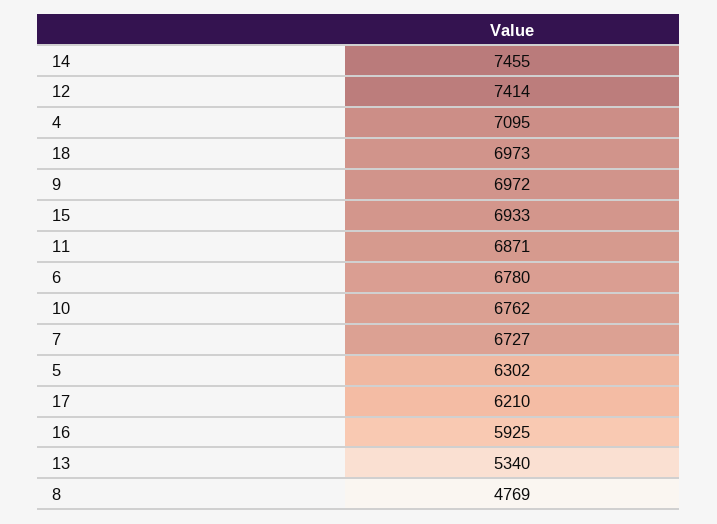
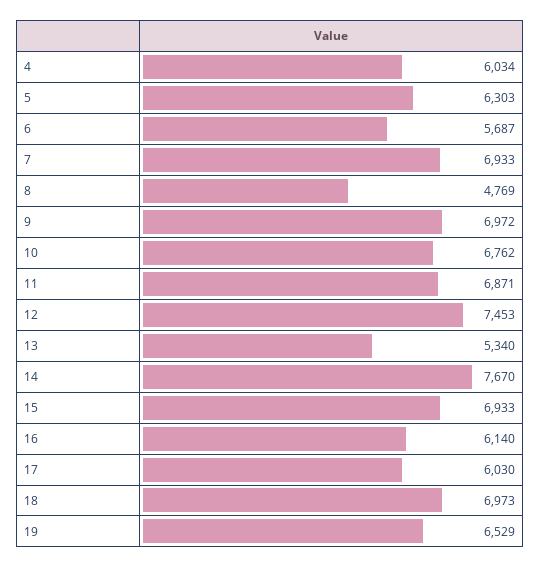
14: 7455 -> 7670
12: 7414 -> 7453
4: 7095 -> 6034
6: 6780 -> 5687
7: 6727 -> 6933
5: 6302 -> 6303
17: 6210 -> 6030
16: 5925 -> 6140
19: none -> 6529

